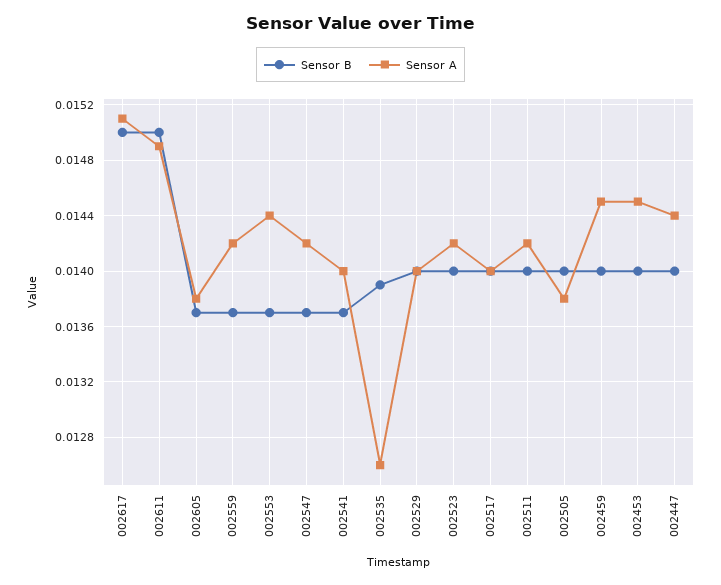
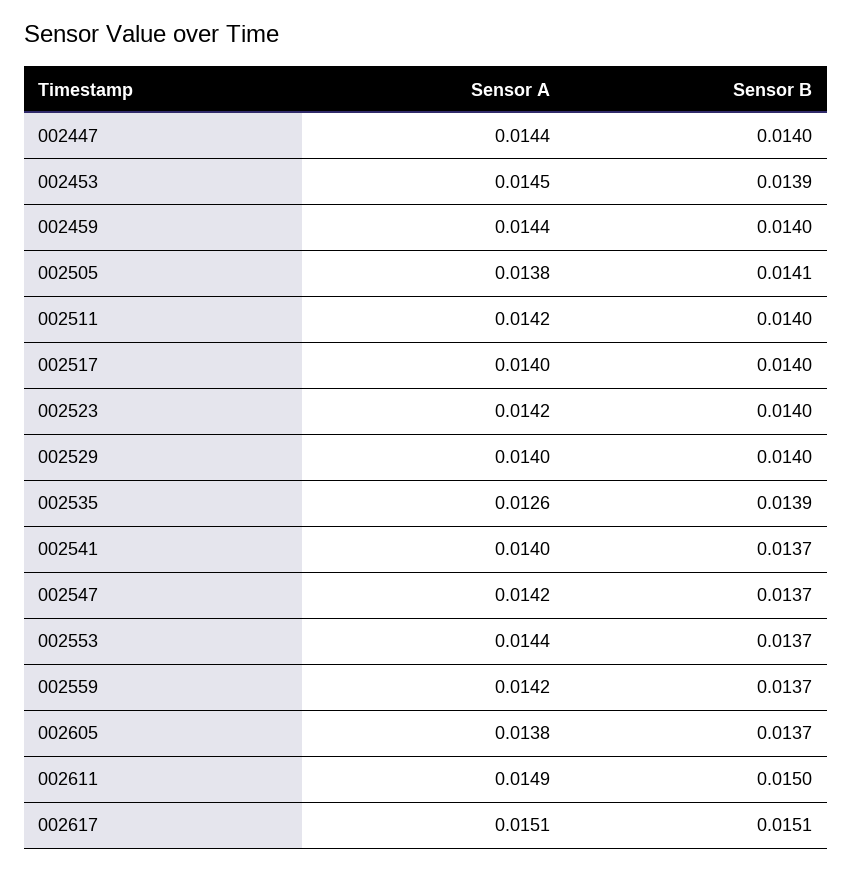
Sensor B, 002617: 0.015 -> 0.0151
Sensor B, 002505: 0.014 -> 0.0141
Sensor A, 002459: 0.0145 -> 0.0144
Sensor B, 002453: 0.014 -> 0.0139

